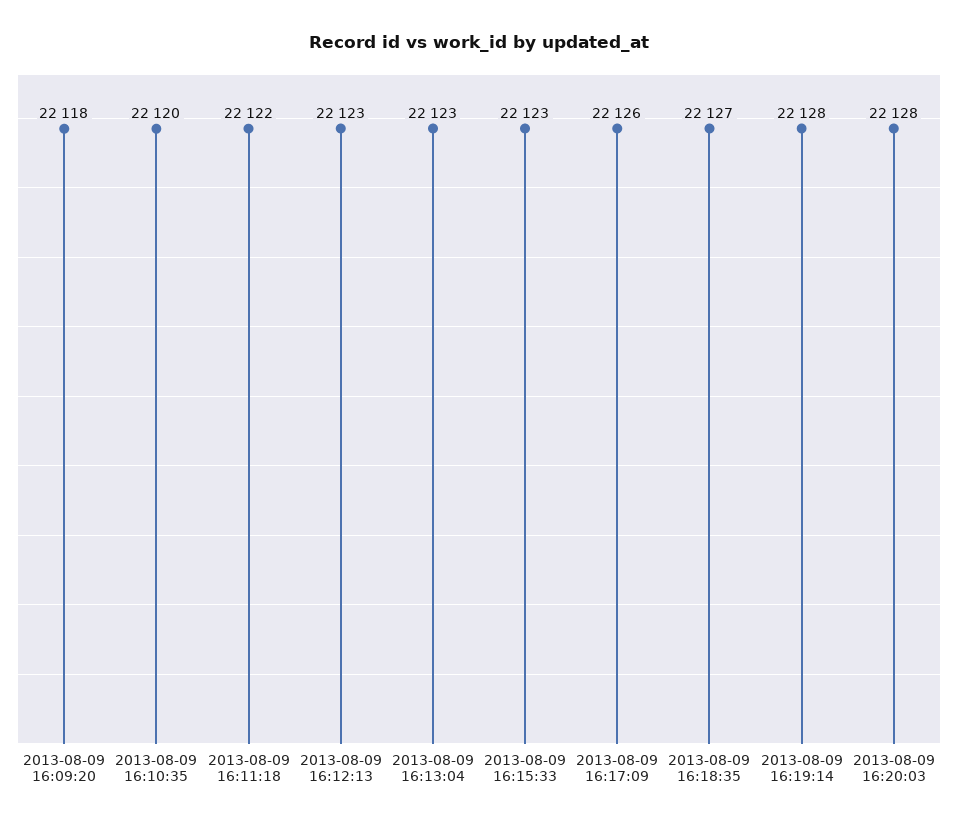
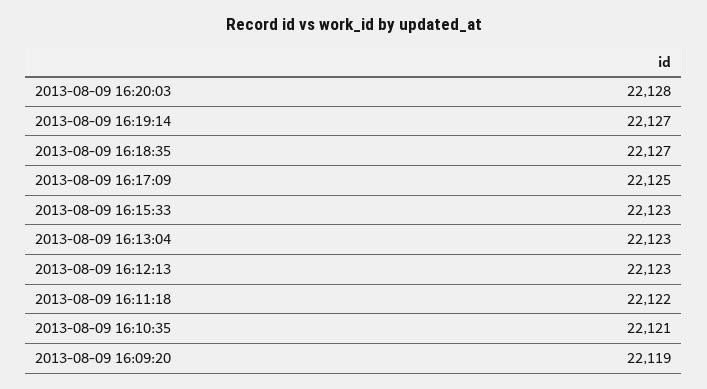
2013-08-09 16:09:20: 22118 -> 22119
2013-08-09 16:10:35: 22120 -> 22121
2013-08-09 16:17:09: 22126 -> 22125
2013-08-09 16:19:14: 22128 -> 22127

